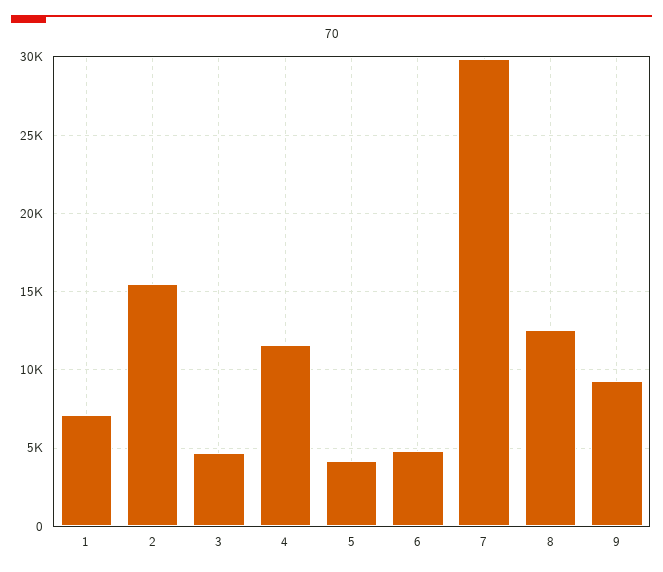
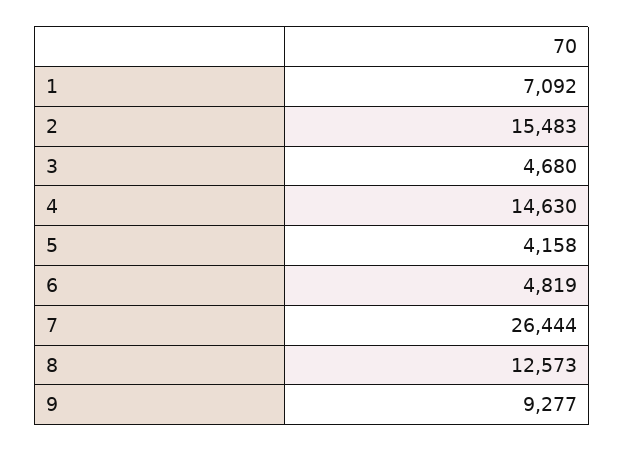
4: 11500 -> 14630
7: 30000 -> 26444

